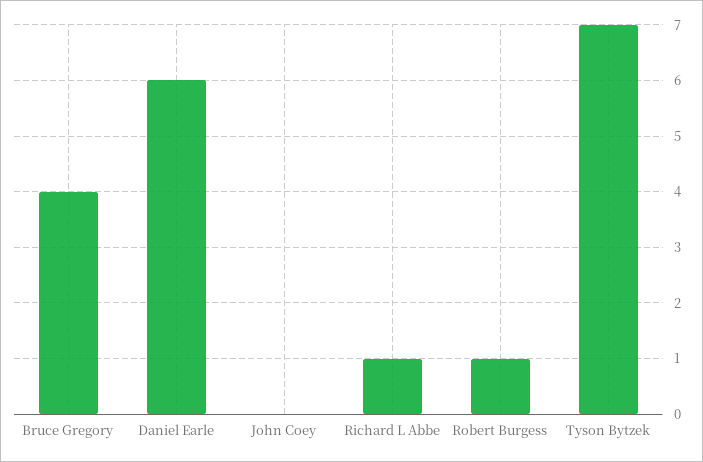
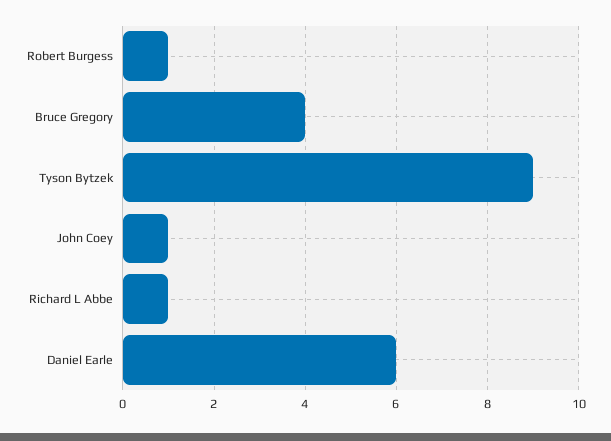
John Coey: 0 -> 1
Tyson Bytzek: 7 -> 9

